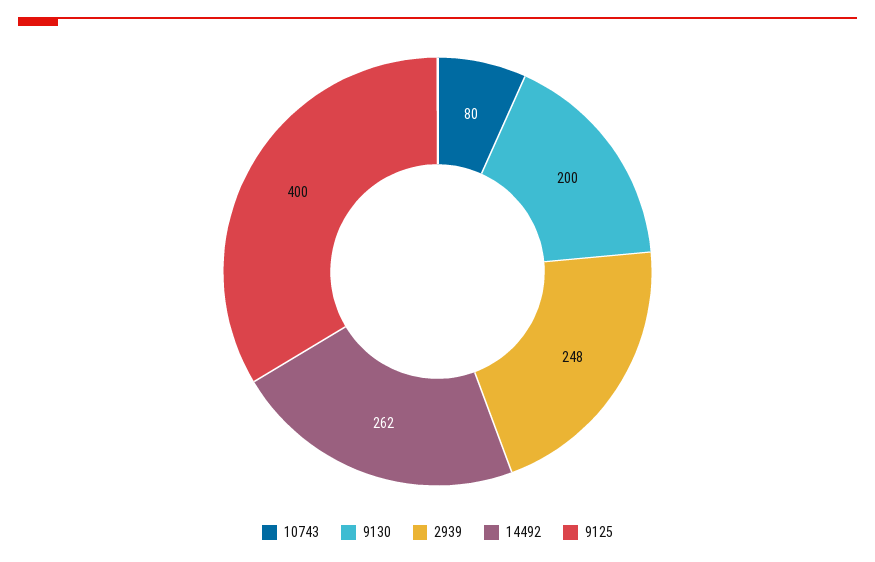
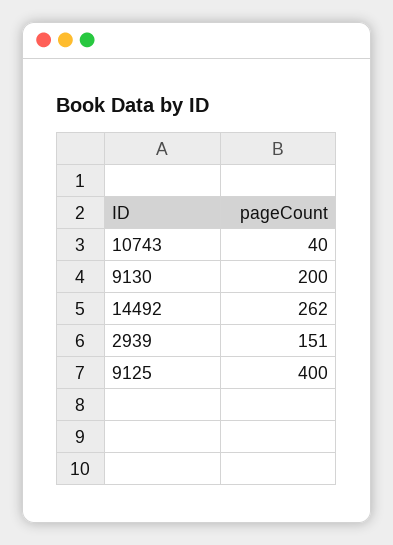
10743: 80 -> 40
2939: 248 -> 151

